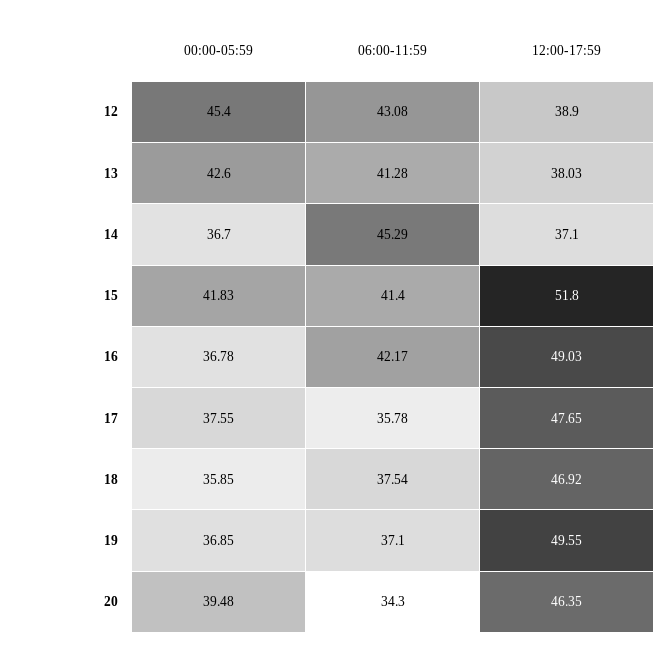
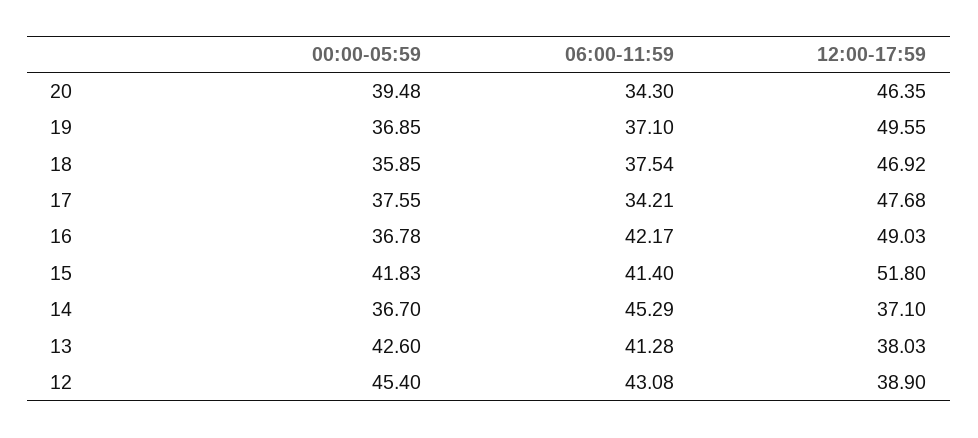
06:00-11:59, 17: 35.78 -> 34.21
12:00-17:59, 17: 47.65 -> 47.68

